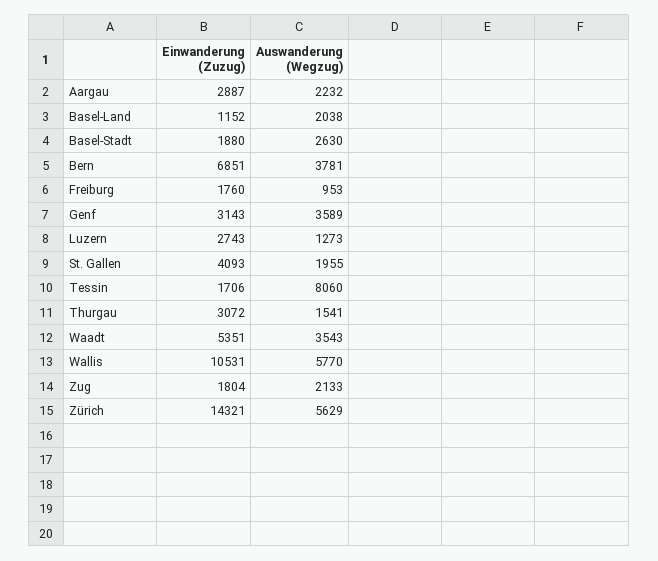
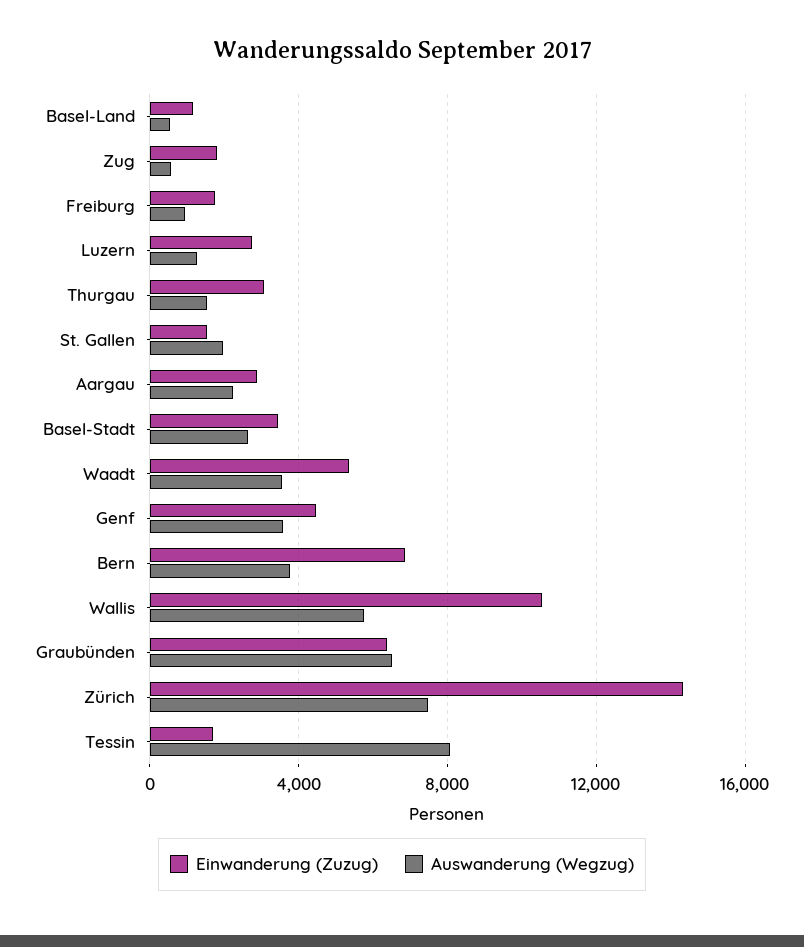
Auswanderung (Wegzug), Basel-Land: 2038 -> 500
Einwanderung (Zuzug), Basel-Stadt: 1880 -> 3500
Einwanderung (Zuzug), Genf: 3143 -> 4500
Einwanderung (Zuzug), St. Gallen: 4093 -> 1500
Auswanderung (Wegzug), Zug: 2133 -> 500
Auswanderung (Wegzug), Zürich: 5629 -> 7500
Einwanderung (Zuzug), Graubünden: none -> 6500
Auswanderung (Wegzug), Graubünden: none -> 6500

